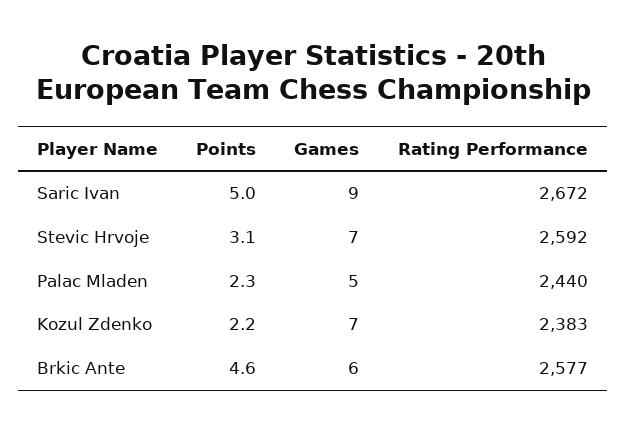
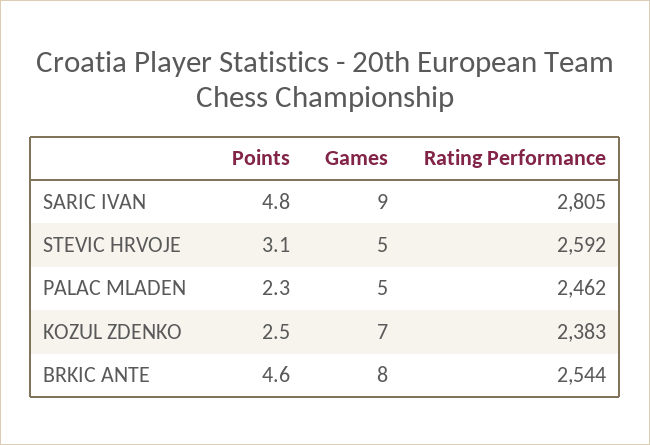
Points, Saric Ivan: 5 -> 4.8
Rating Performance, Saric Ivan: 2672 -> 2805
Games, Stevic Hrvoje: 7 -> 5
Rating Performance, Palac Mladen: 2440 -> 2462
Points, Kozul Zdenko: 2.2 -> 2.5
Games, Brkic Ante: 6 -> 8
Rating Performance, Brkic Ante: 2577 -> 2544

